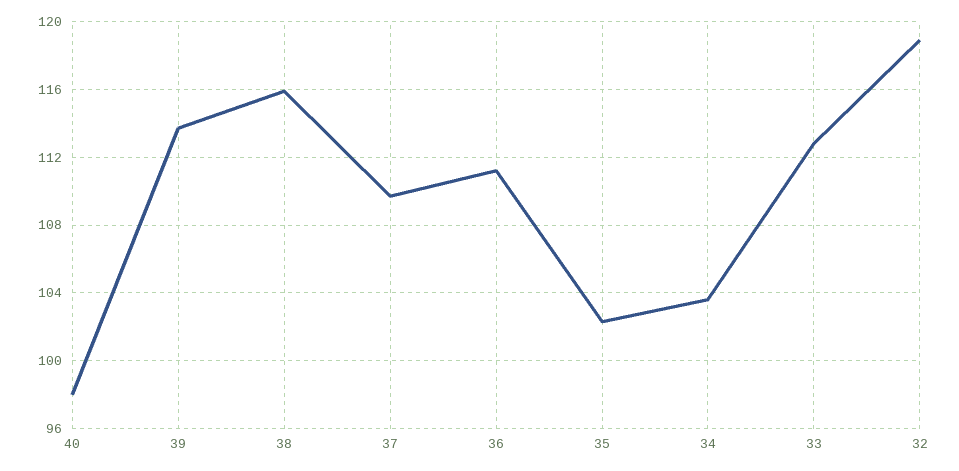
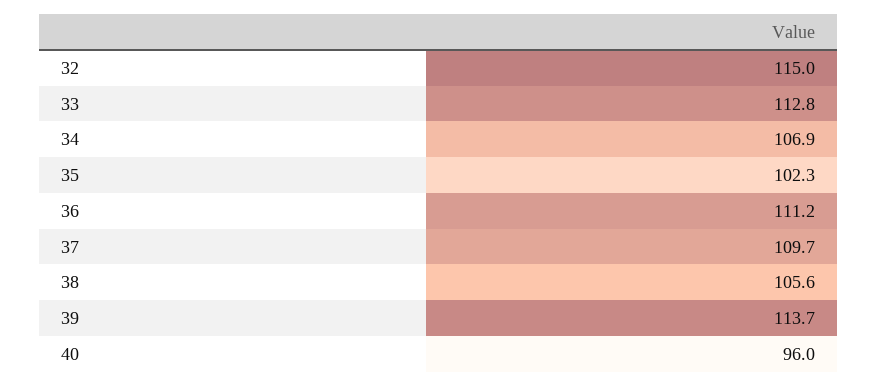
40: 98 -> 96
38: 116 -> 105.6
34: 103.5 -> 106.9
32: 119 -> 115

